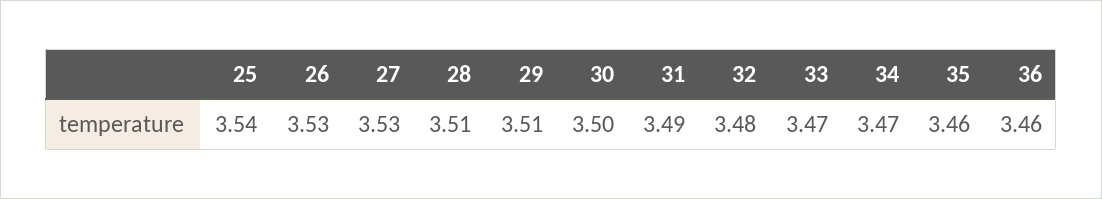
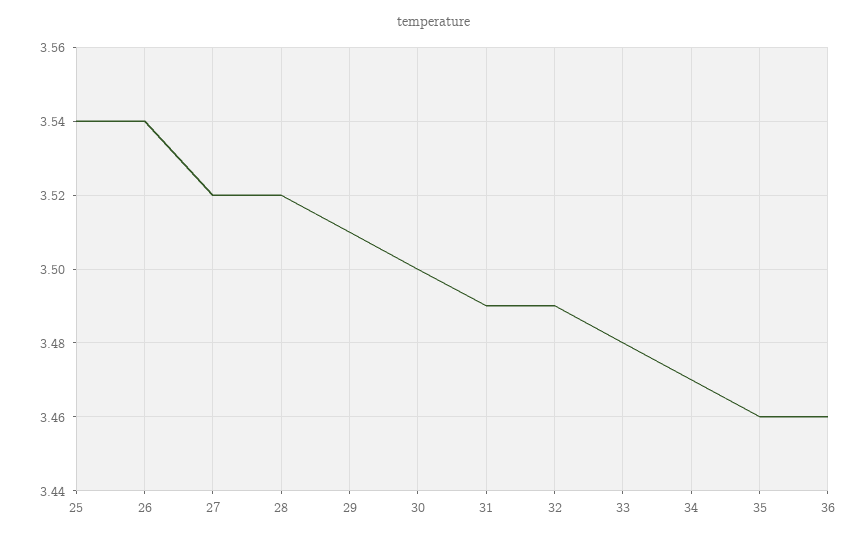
26: 3.53 -> 3.54
27: 3.53 -> 3.52
28: 3.51 -> 3.52
32: 3.48 -> 3.49
33: 3.47 -> 3.48

